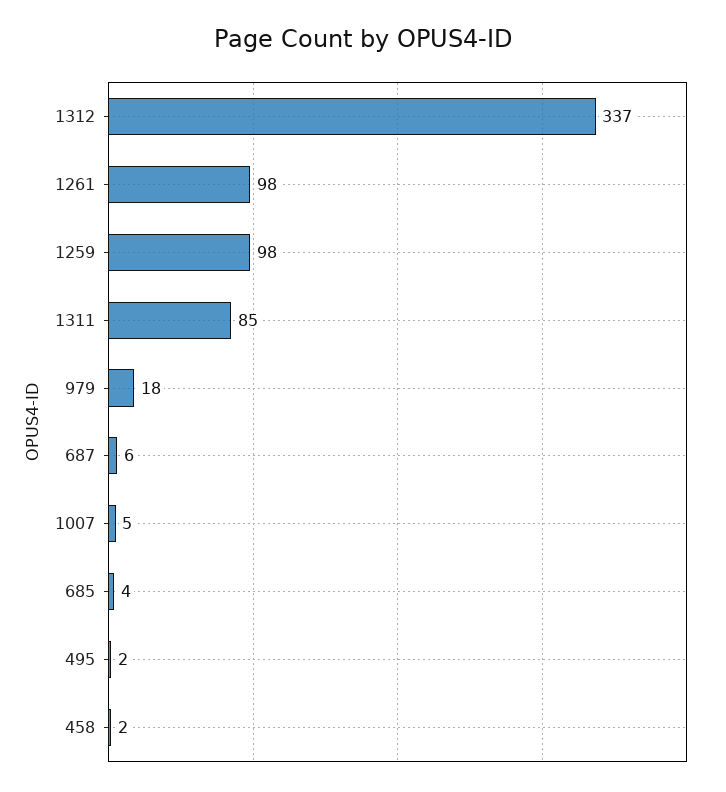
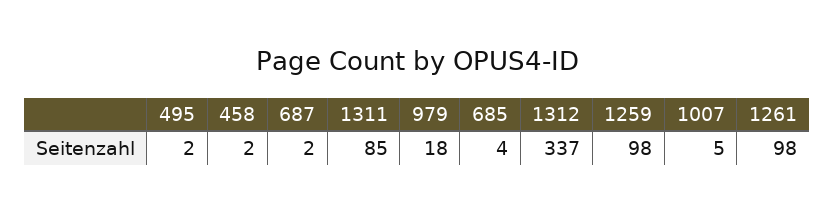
687: 6 -> 2

